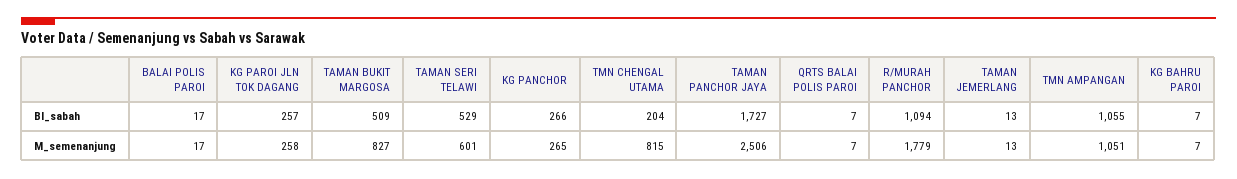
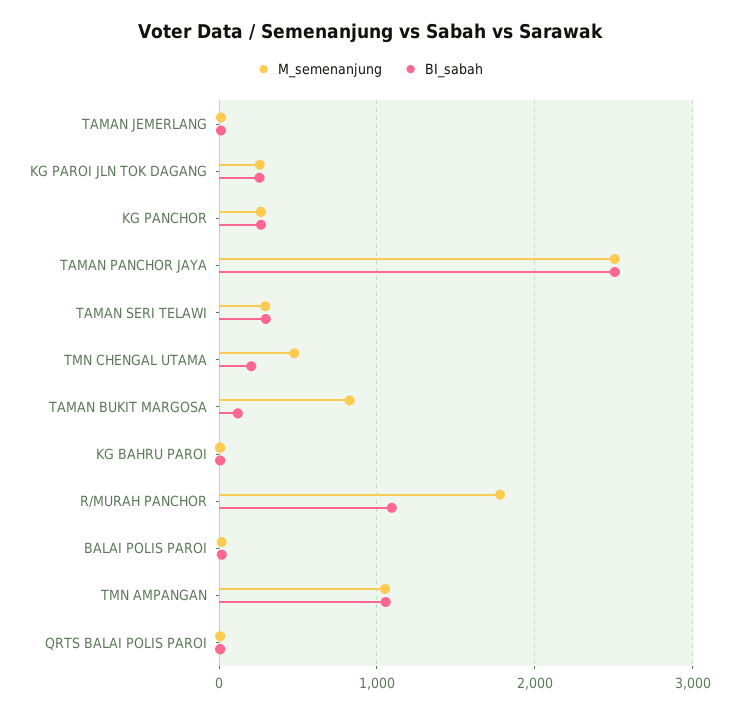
BI_sabah, TAMAN BUKIT MARGOSA: 509 -> 100
BI_sabah, TAMAN SERI TELAWI: 529 -> 300
BI_sabah, TAMAN PANCHOR JAYA: 1727 -> 2500
M_semenanjung, TAMAN SERI TELAWI: 601 -> 300
M_semenanjung, TMN CHENGAL UTAMA: 815 -> 500

